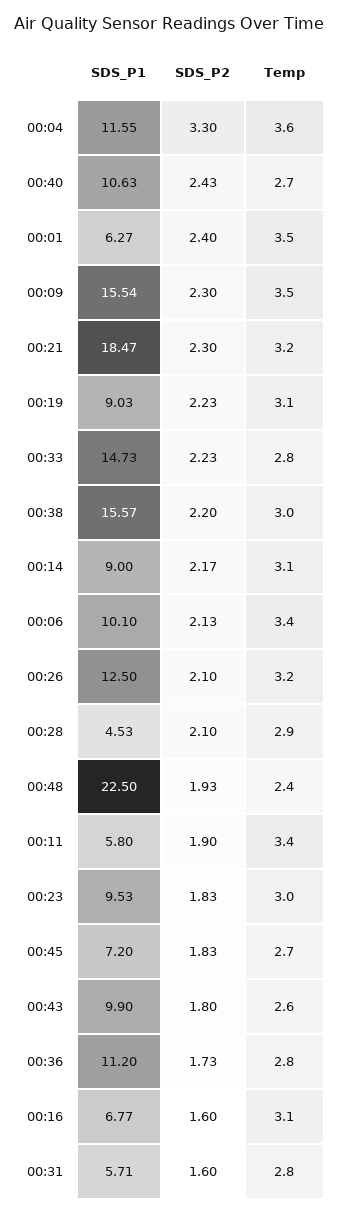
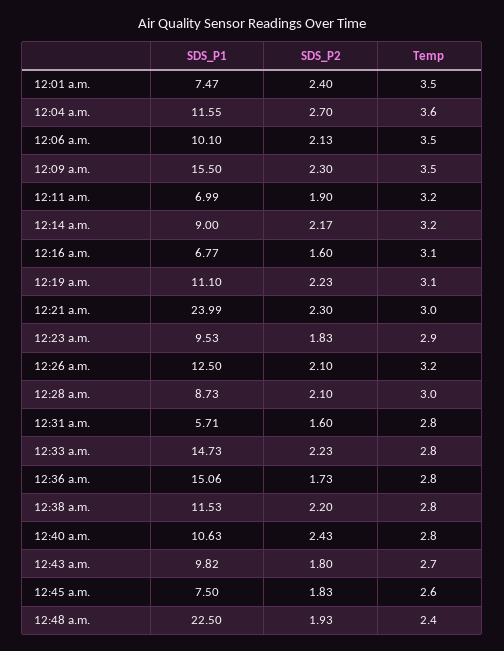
SDS_P2, 00:04: 3.3 -> 2.7
Temp, 00:40: 2.7 -> 2.8
SDS_P1, 00:01: 6.27 -> 7.47
SDS_P1, 00:09: 15.54 -> 15.5
SDS_P1, 00:21: 18.47 -> 23.99
Temp, 00:21: 3.2 -> 3
SDS_P1, 00:19: 9.03 -> 11.1
SDS_P1, 00:38: 15.57 -> 11.53
Temp, 00:38: 3 -> 2.8
Temp, 00:14: 3.1 -> 3.2
Temp, 00:06: 3.4 -> 3.5
SDS_P1, 00:28: 4.53 -> 8.73
Temp, 00:28: 2.9 -> 3
SDS_P1, 00:11: 5.8 -> 6.99
Temp, 00:11: 3.4 -> 3.2
Temp, 00:23: 3 -> 2.9
SDS_P1, 00:45: 7.2 -> 7.5
Temp, 00:45: 2.7 -> 2.6
SDS_P1, 00:43: 9.9 -> 9.82
Temp, 00:43: 2.6 -> 2.7
SDS_P1, 00:36: 11.2 -> 15.06

